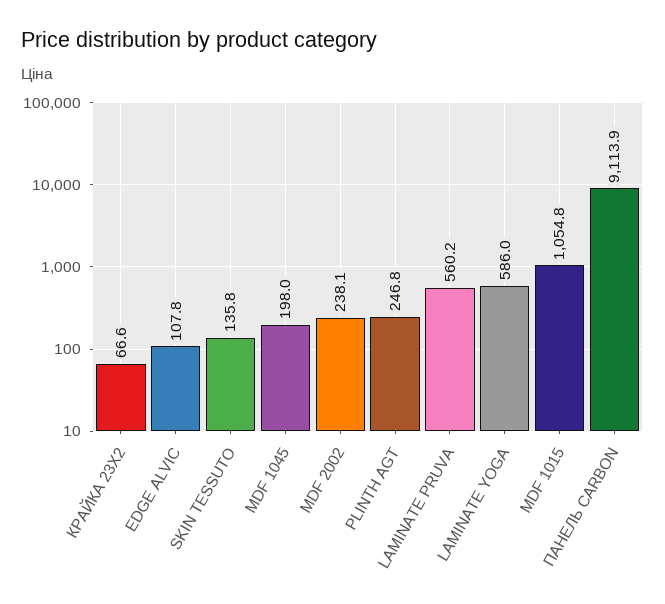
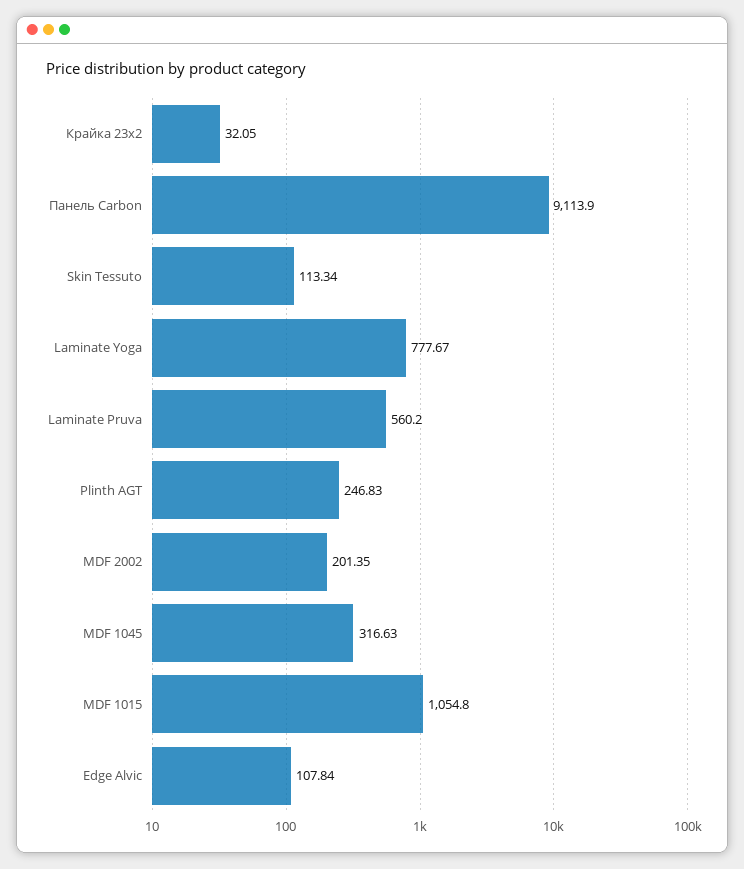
КРАЙКА 23X2: 66.6 -> 32.05
SKIN TESSUTO: 135.8 -> 113.34
MDF 1045: 198 -> 316.63
MDF 2002: 238.1 -> 201.35
LAMINATE YOGA: 586 -> 777.67

